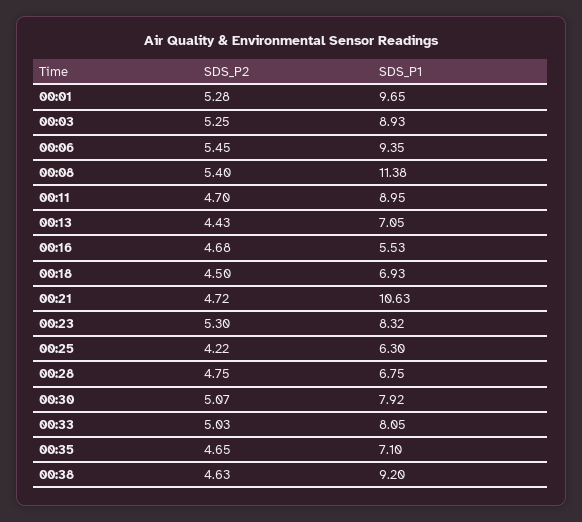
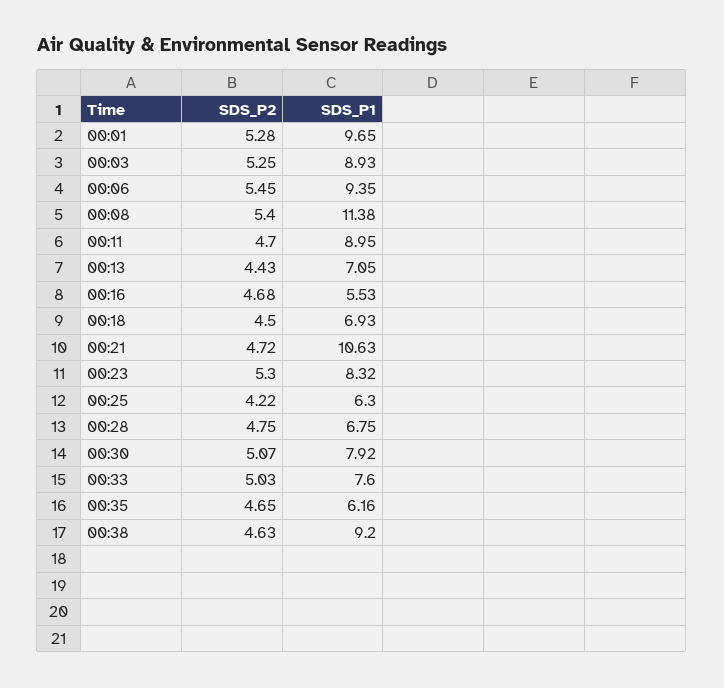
SDS_P1, 00:33: 8.05 -> 7.6
SDS_P1, 00:35: 7.1 -> 6.16

